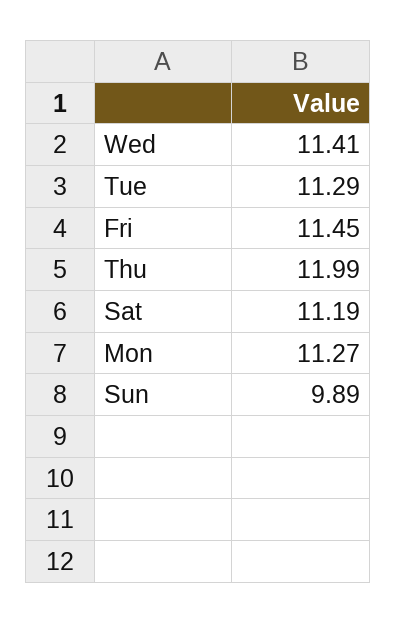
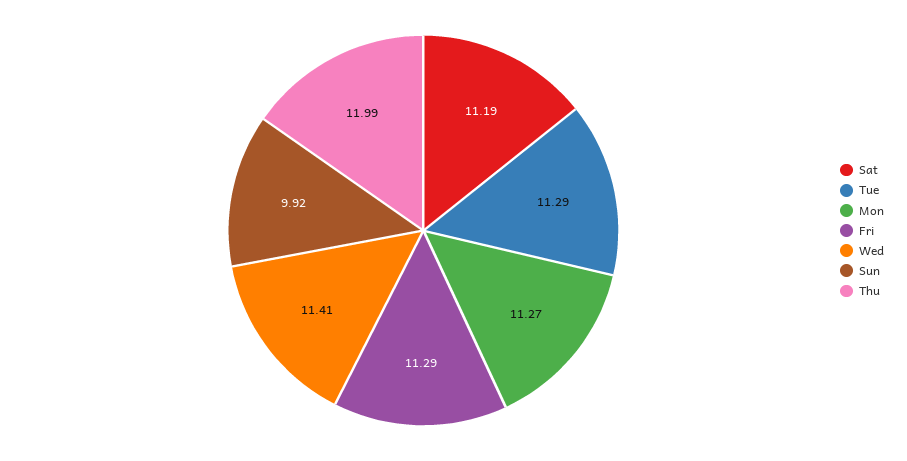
Fri: 11.45 -> 11.29
Sun: 9.89 -> 9.92

